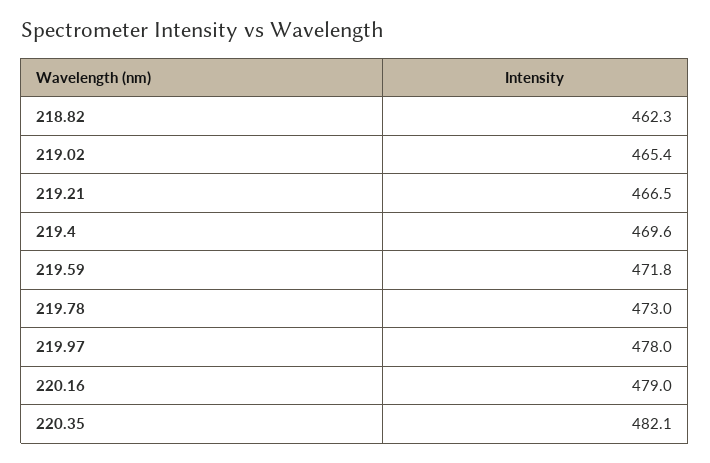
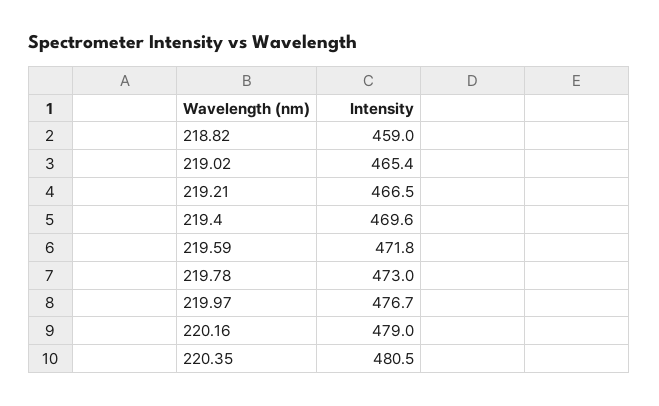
218.82: 462.3 -> 459
219.97: 478 -> 476.7
220.35: 482.1 -> 480.5

